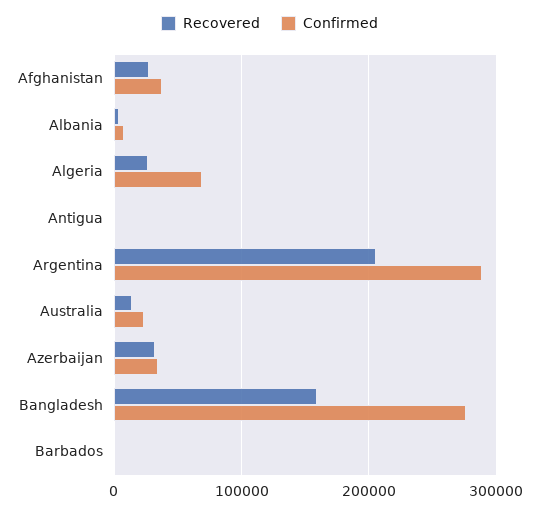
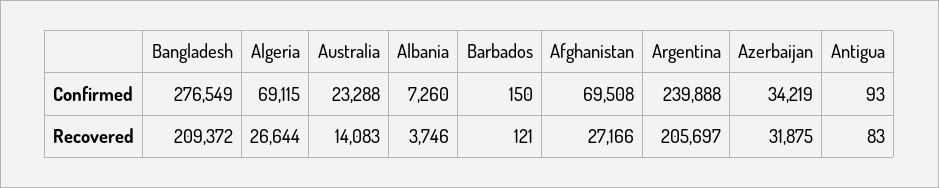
Confirmed, Afghanistan: 40000 -> 69508
Confirmed, Argentina: 290000 -> 239888
Recovered, Bangladesh: 160000 -> 209372

